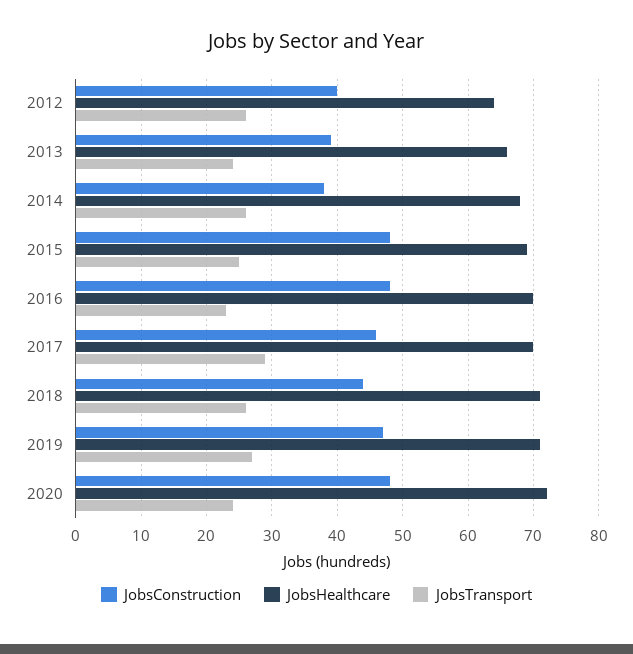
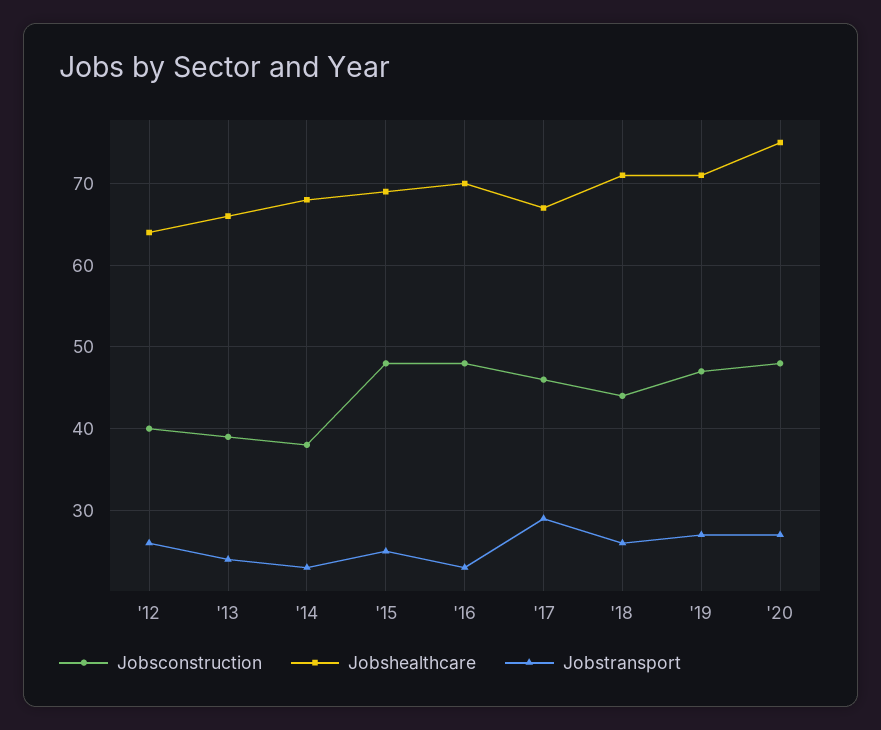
JobsTransport, 2014: 26 -> 23
JobsHealthcare, 2017: 70 -> 67
JobsHealthcare, 2020: 72 -> 75
JobsTransport, 2020: 24 -> 27

